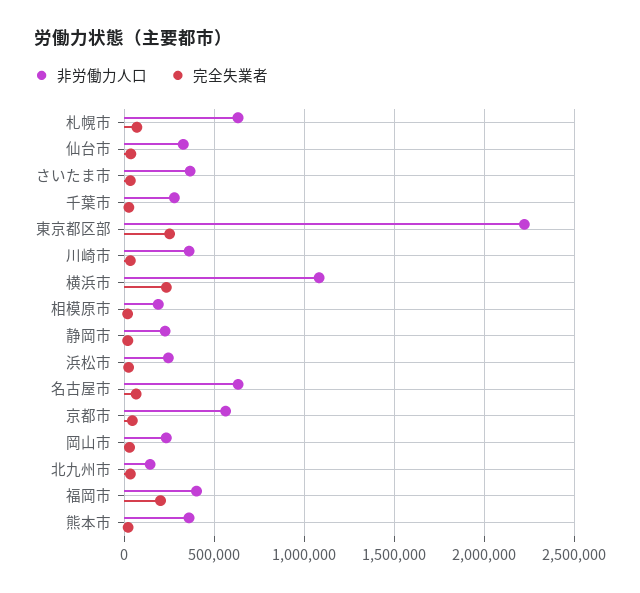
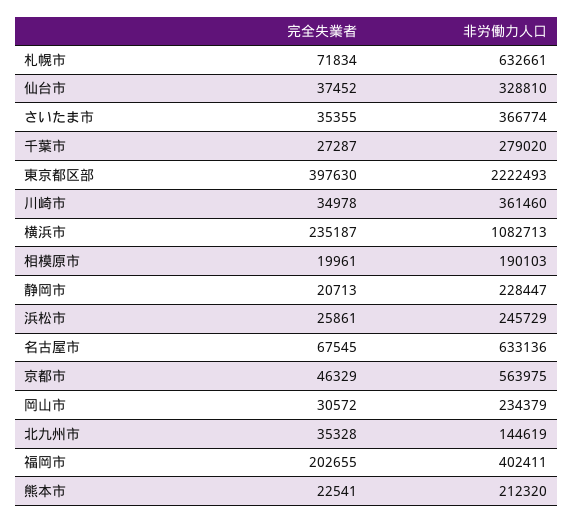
完全失業者, 東京都区部: 250000 -> 397630
非労働力人口, 熊本市: 350000 -> 212320

